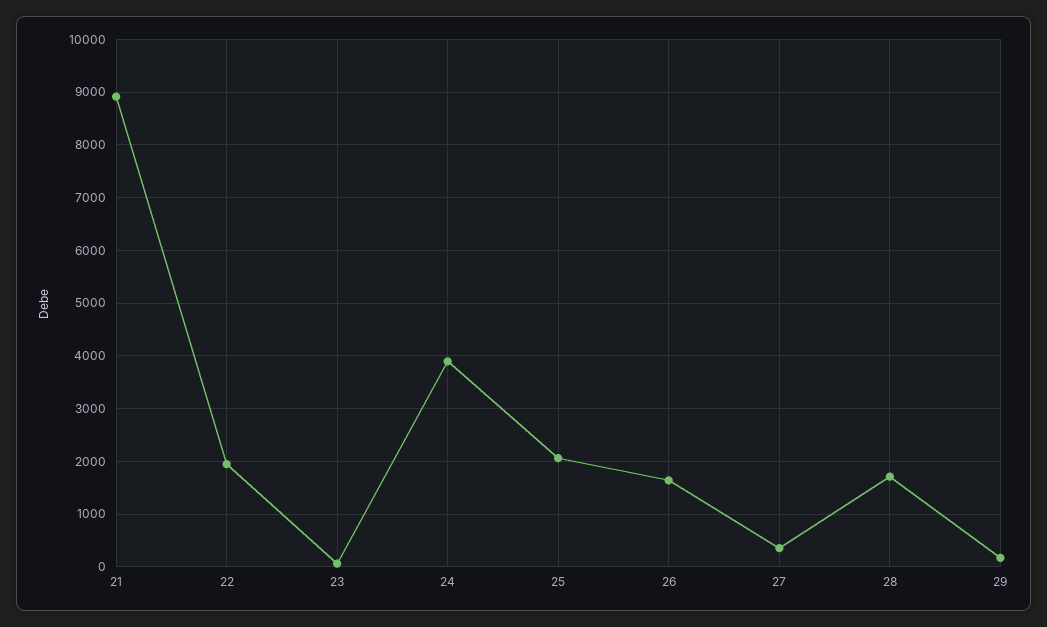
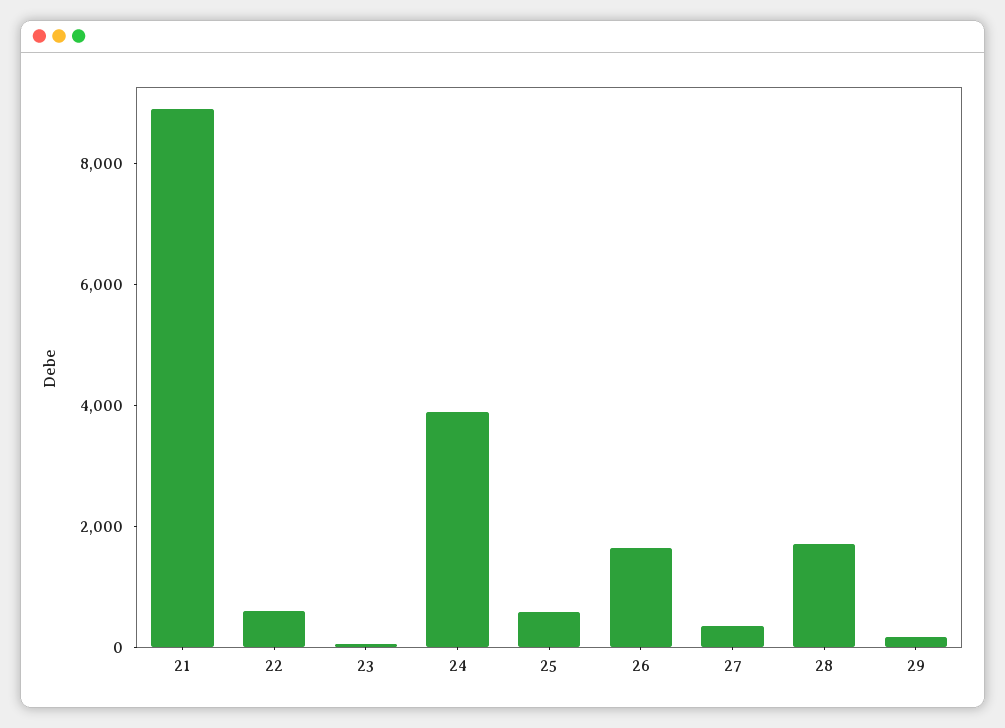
22: 2000 -> 500
25: 2000 -> 500

